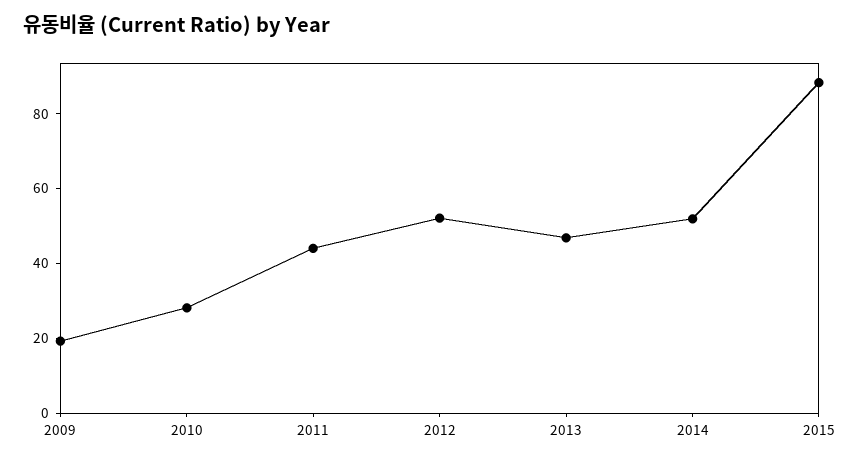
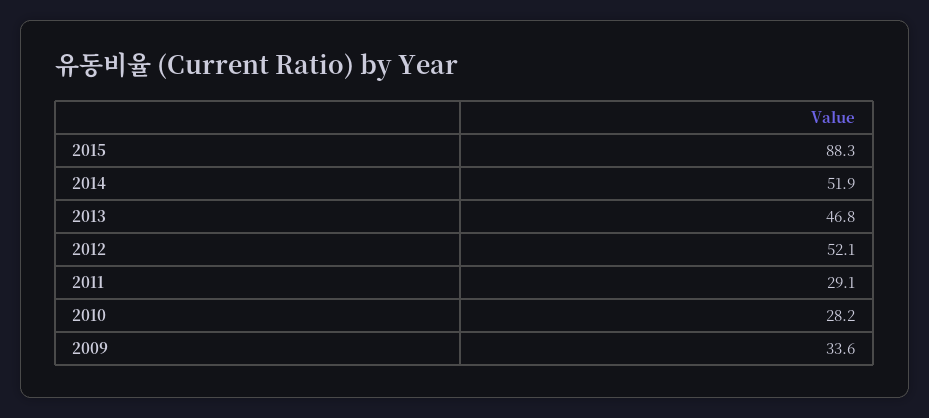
2009: 20 -> 33.6
2011: 45 -> 29.1

